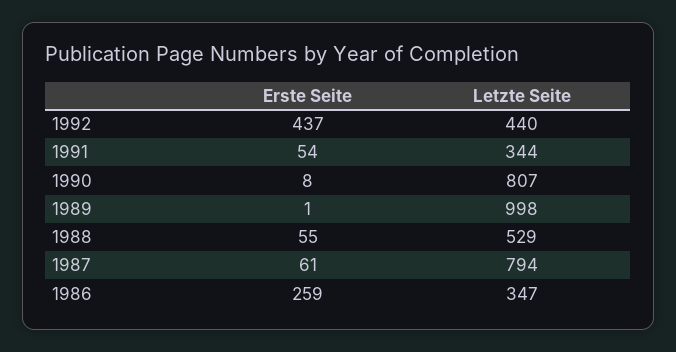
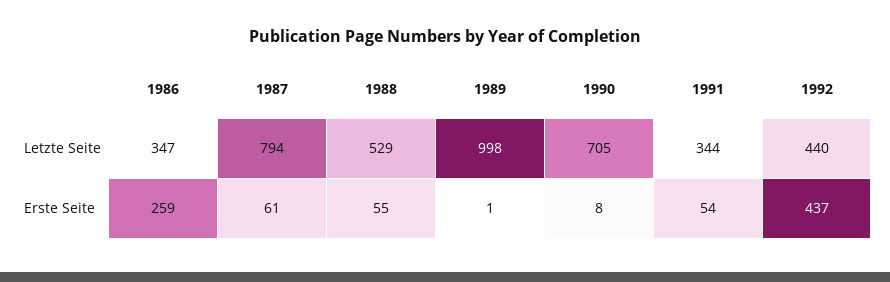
Letzte Seite, 1990: 807 -> 705

